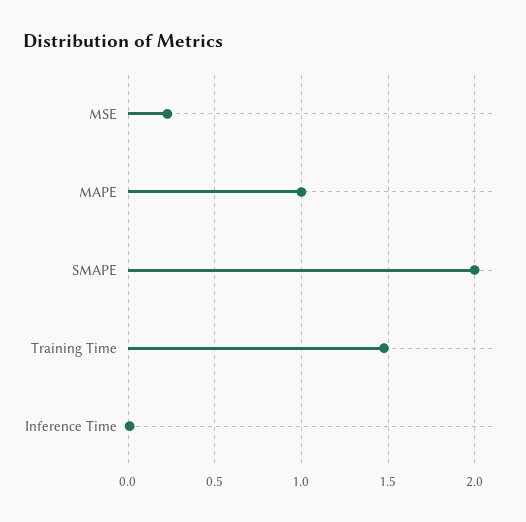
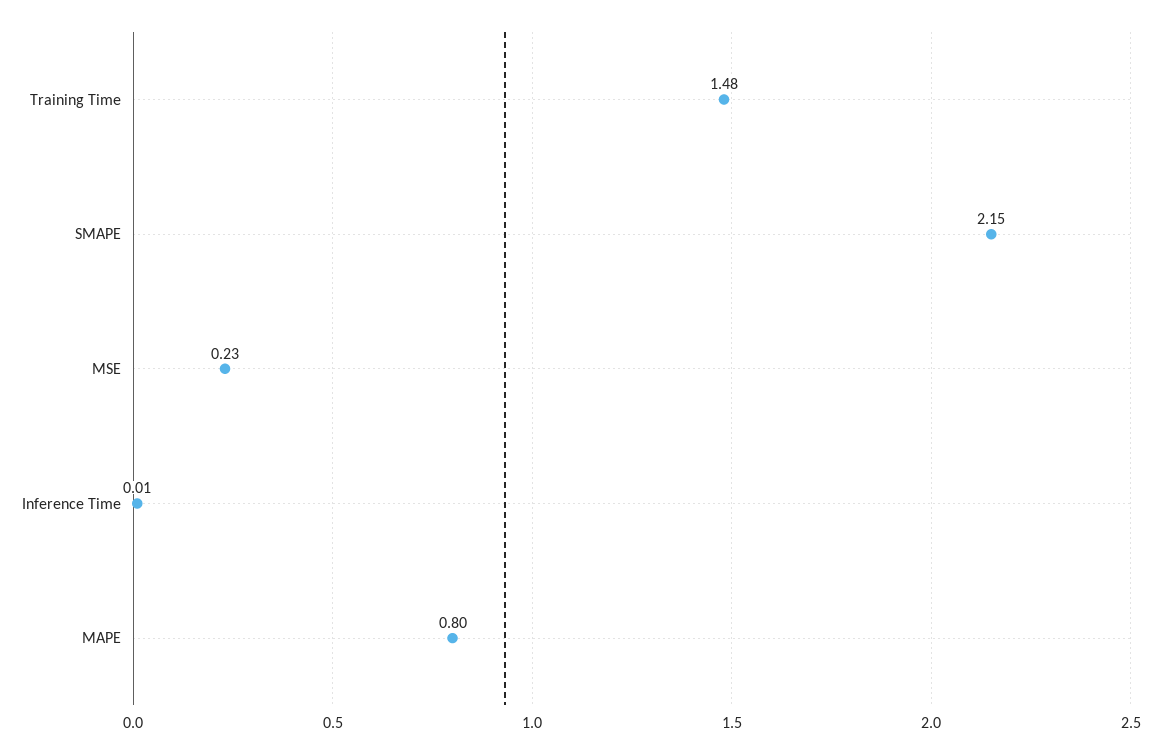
MAPE: 1 -> 0.8
SMAPE: 2 -> 2.15

